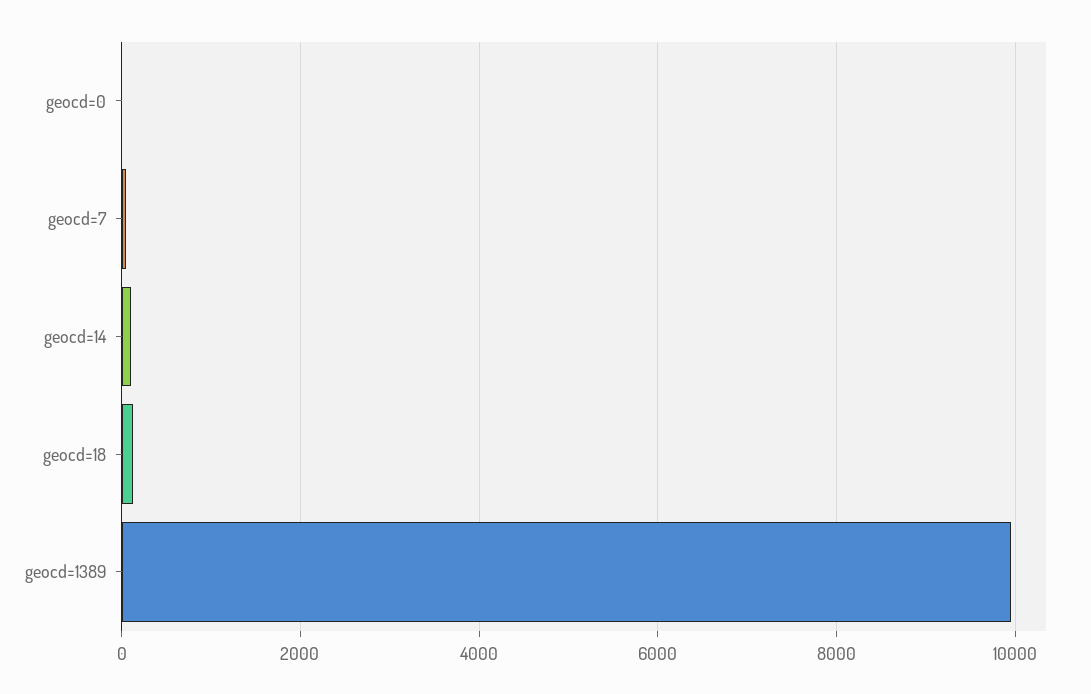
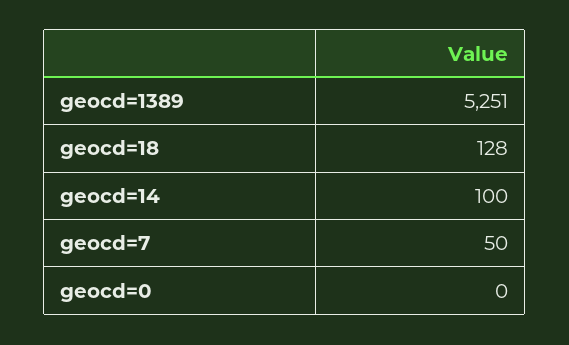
geocd=1389: 10000 -> 5251

